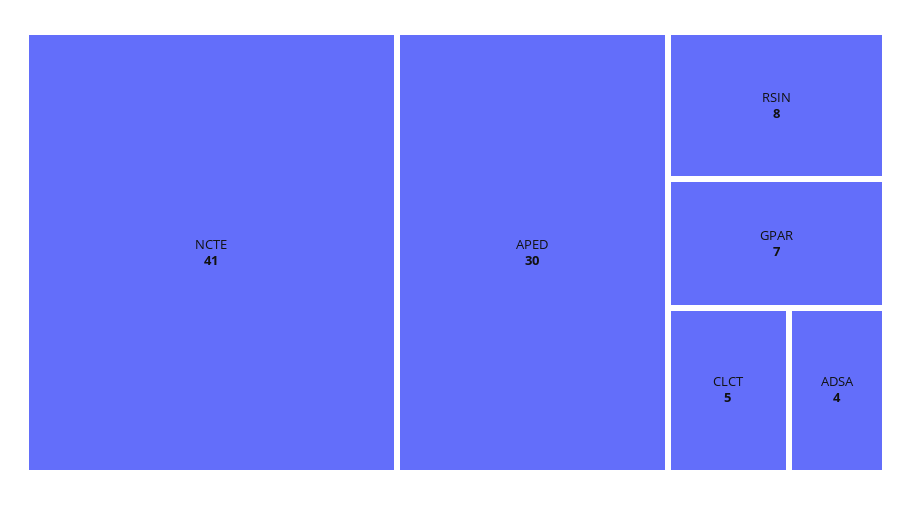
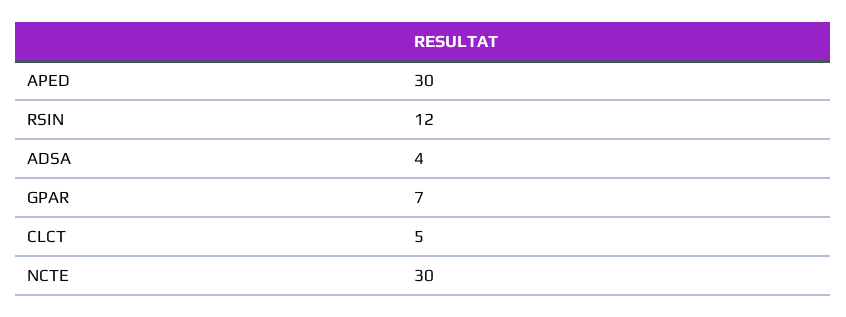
NCTE: 41 -> 30
RSIN: 8 -> 12

